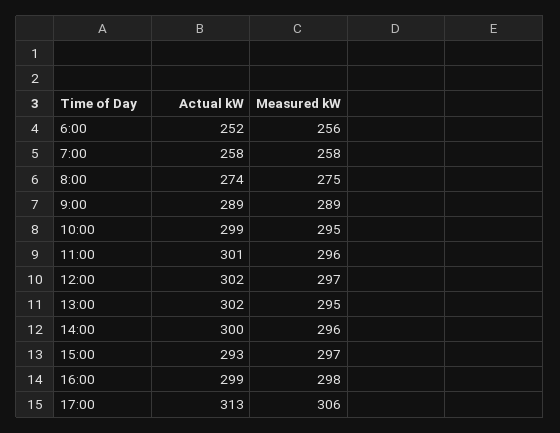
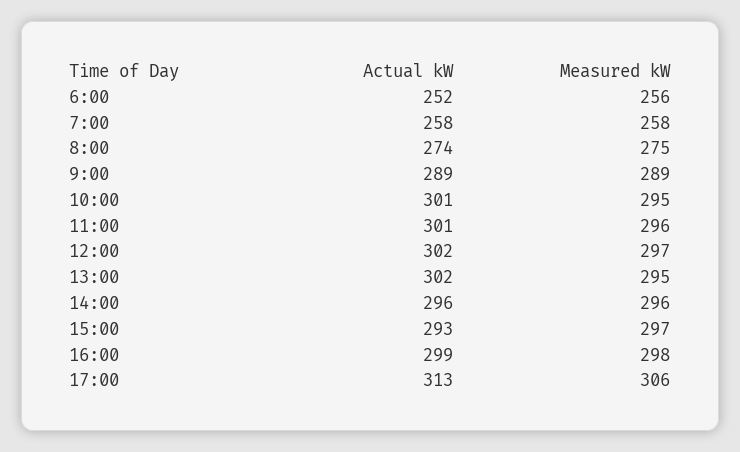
Actual kW, 10:00: 299 -> 301
Actual kW, 14:00: 300 -> 296

